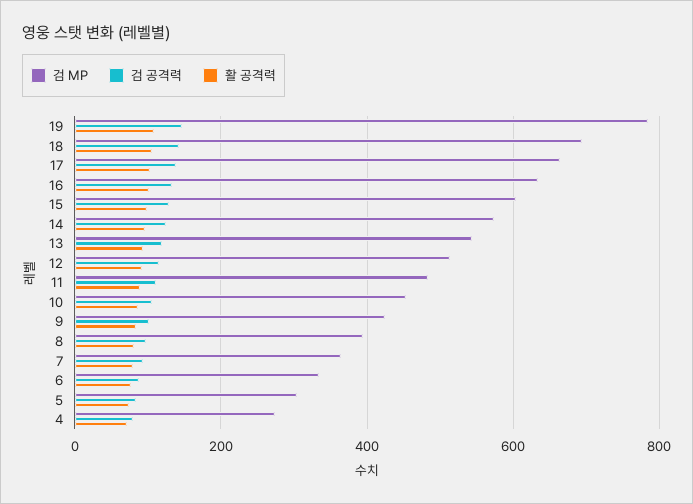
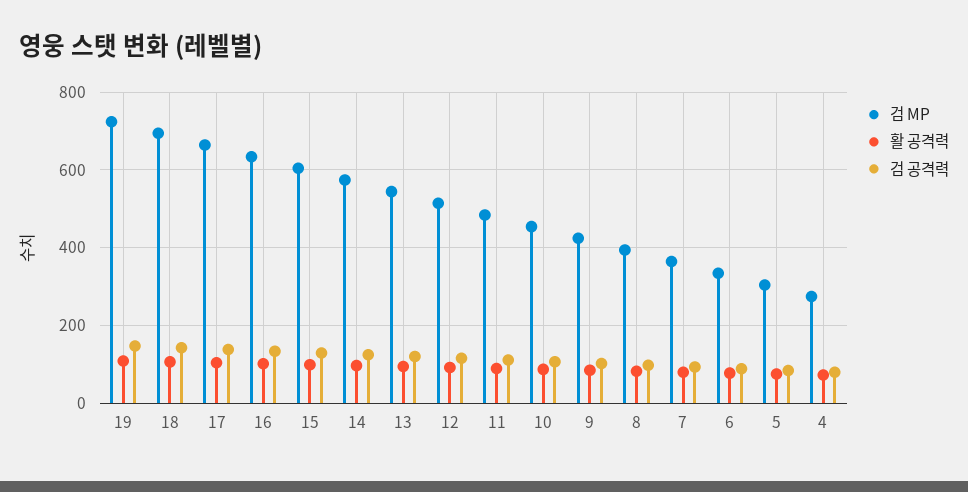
검 MP, 19: 780 -> 720

